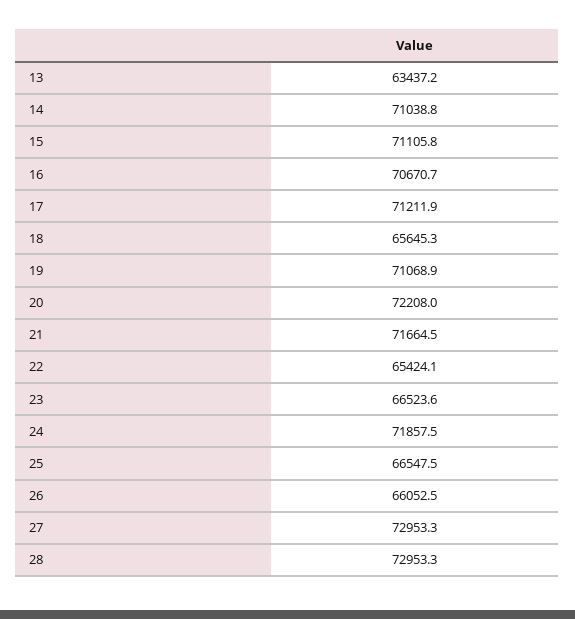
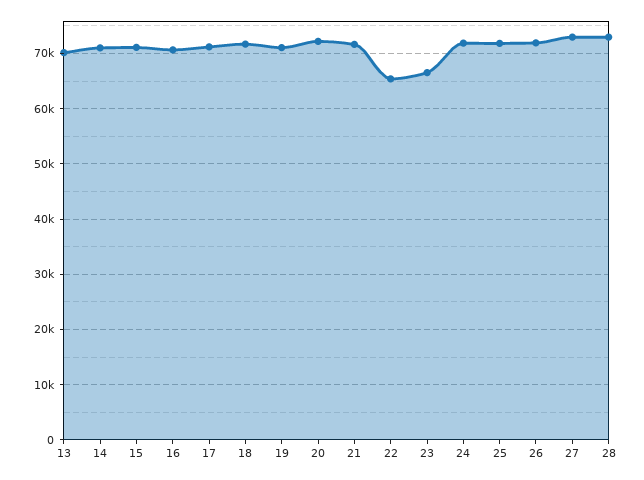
13: 63437.2 -> 70000
18: 65645.3 -> 72000
25: 66547.5 -> 72000
26: 66052.5 -> 72000

